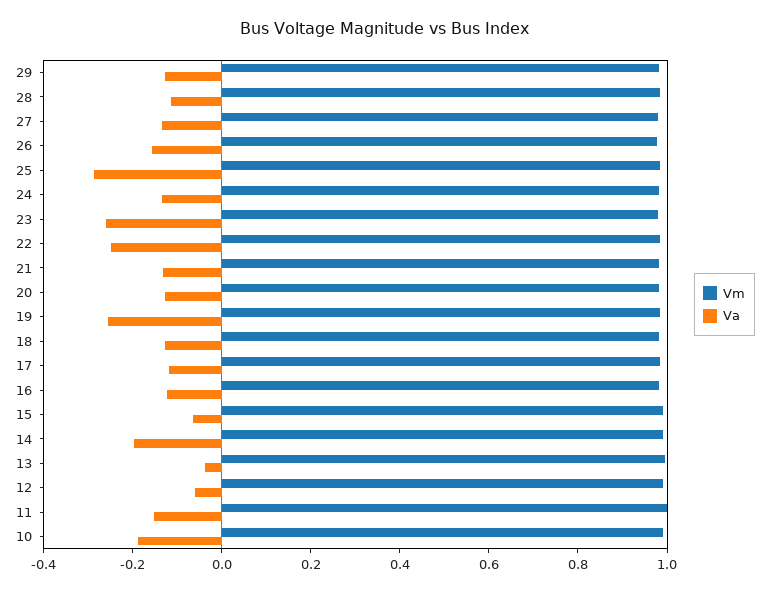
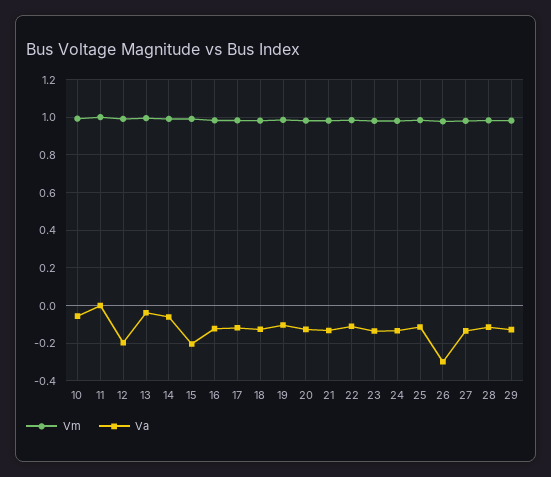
Va, 26: -0.15 -> -0.3
Va, 25: -0.3 -> -0.1
Va, 23: -0.25 -> -0.15
Va, 22: -0.25 -> -0.1
Va, 19: -0.25 -> -0.1
Va, 15: -0.05 -> -0.2
Va, 14: -0.2 -> -0.05
Va, 12: -0.05 -> -0.2
Va, 11: -0.15 -> 0
Va, 10: -0.2 -> -0.05

